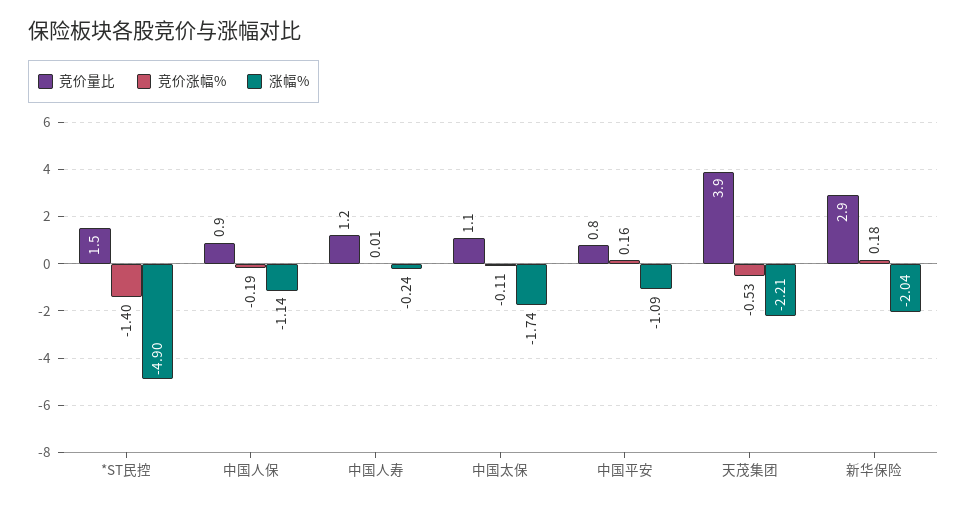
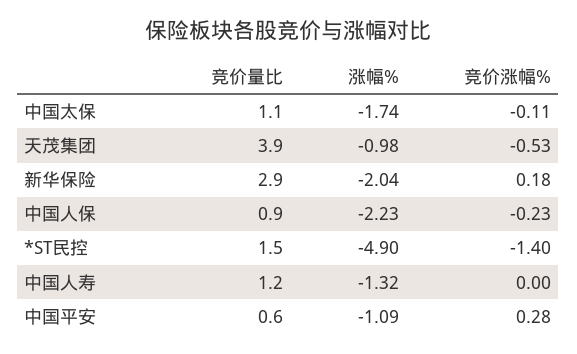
竞价涨幅%, 中国人保: -0.19 -> -0.23
涨幅%, 中国人保: -1.14 -> -2.23
竞价涨幅%, 中国人寿: 0.01 -> 0
涨幅%, 中国人寿: -0.24 -> -1.32
竞价量比, 中国平安: 0.8 -> 0.6
竞价涨幅%, 中国平安: 0.16 -> 0.28
涨幅%, 天茂集团: -2.21 -> -0.98

